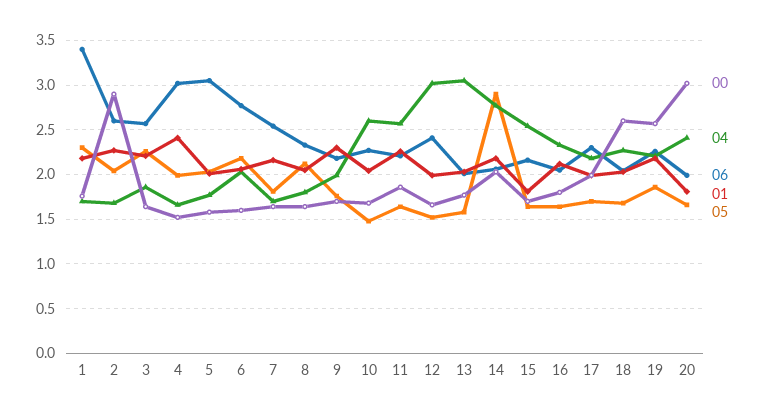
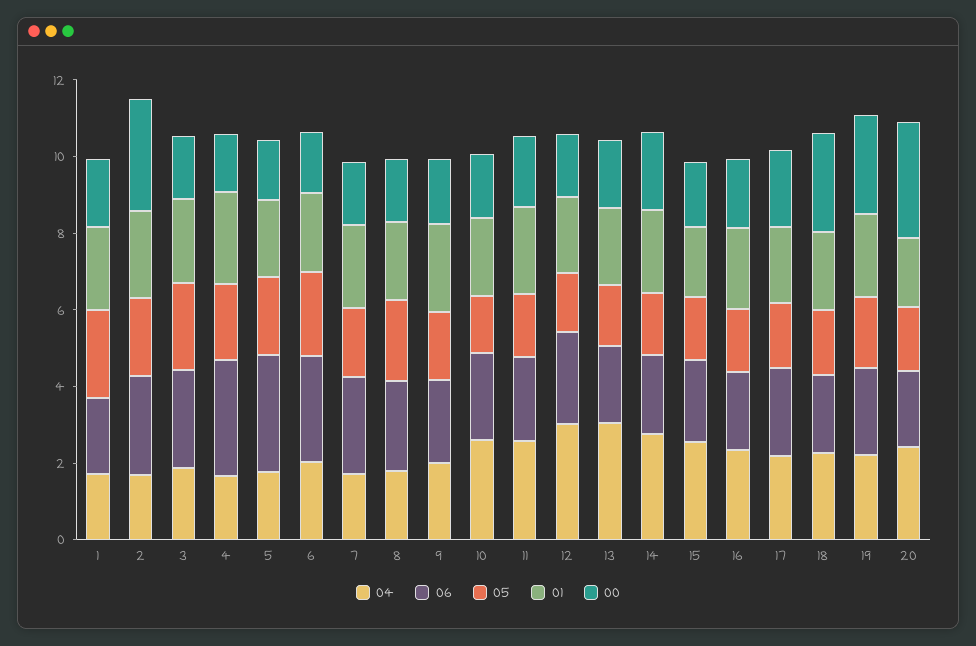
06, 1: 3.4 -> 2
05, 14: 2.9 -> 1.5

